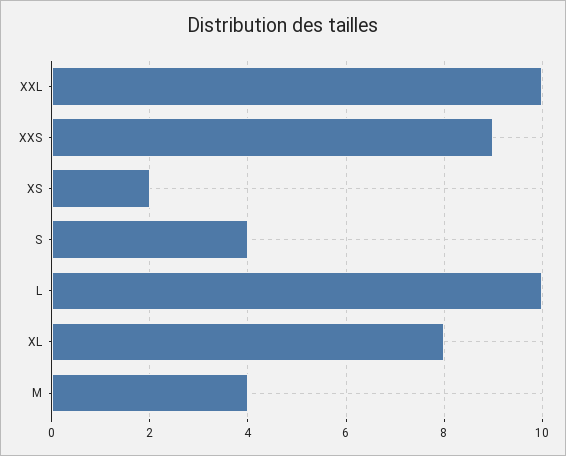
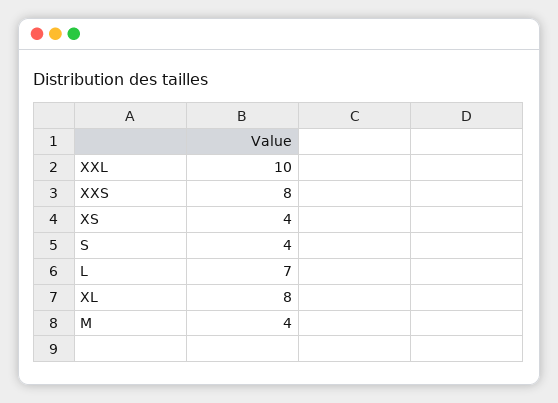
XXS: 9 -> 8
XS: 2 -> 4
L: 10 -> 7

